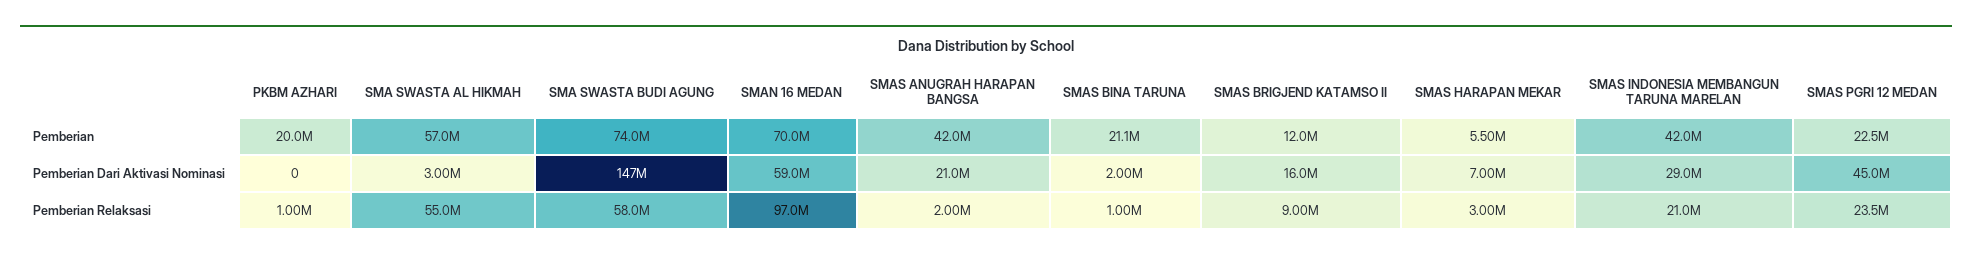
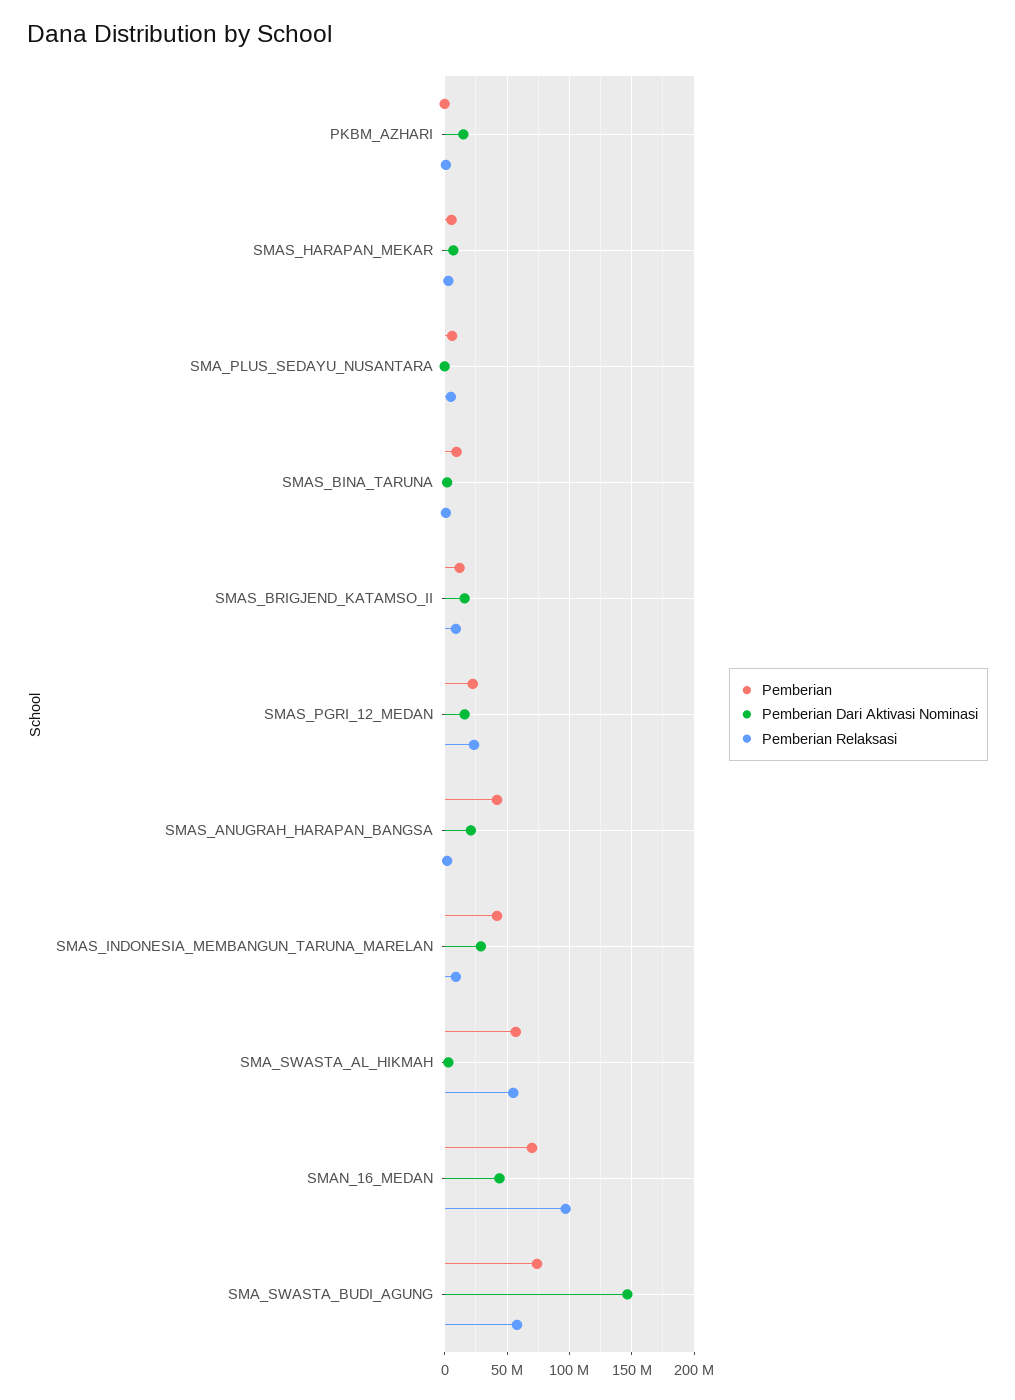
Pemberian, PKBM AZHARI: 20000000 -> 0
Pemberian, SMAS BINA TARUNA: 21100000 -> 10000000
Pemberian Dari Aktivasi Nominasi, PKBM AZHARI: 0 -> 15000000
Pemberian Dari Aktivasi Nominasi, SMAN 16 MEDAN: 59000000 -> 45000000
Pemberian Dari Aktivasi Nominasi, SMAS PGRI 12 MEDAN: 45000000 -> 15000000
Pemberian Relaksasi, SMAS INDONESIA MEMBANGUN TARUNA MARELAN: 21000000 -> 10000000
Pemberian, SMA_PLUS_SEDAYU_NUSANTARA: none -> 5000000
Pemberian Dari Aktivasi Nominasi, SMA_PLUS_SEDAYU_NUSANTARA: none -> 0
Pemberian Relaksasi, SMA_PLUS_SEDAYU_NUSANTARA: none -> 5000000

